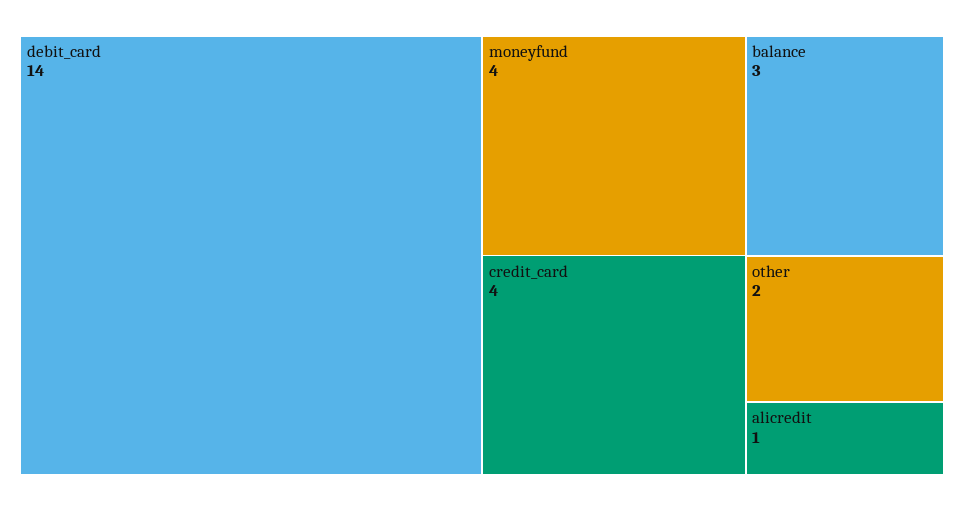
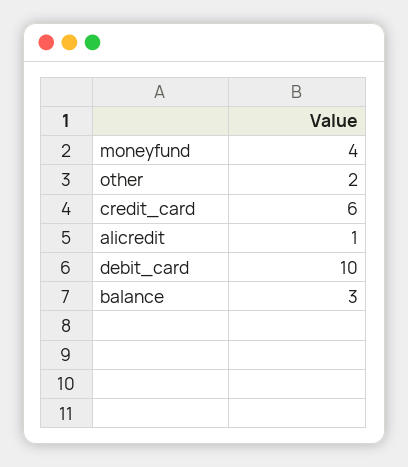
debit_card: 14 -> 10
credit_card: 4 -> 6

